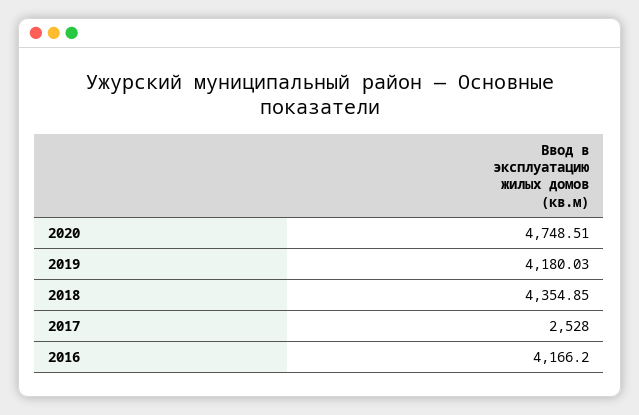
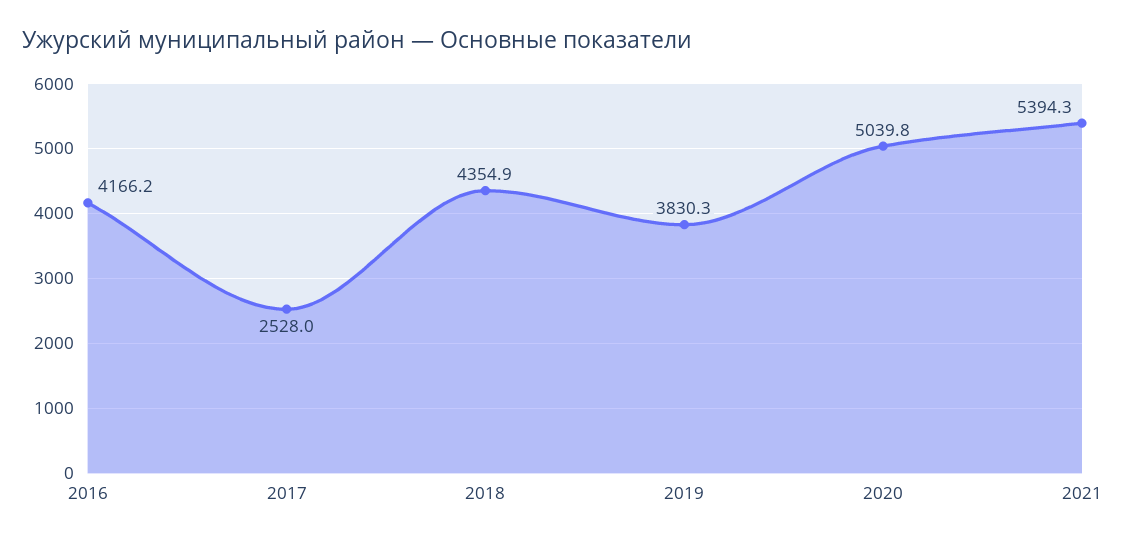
2020: 4748.51 -> 5039.8
2019: 4180.03 -> 3830.3
2021: none -> 5394.3

